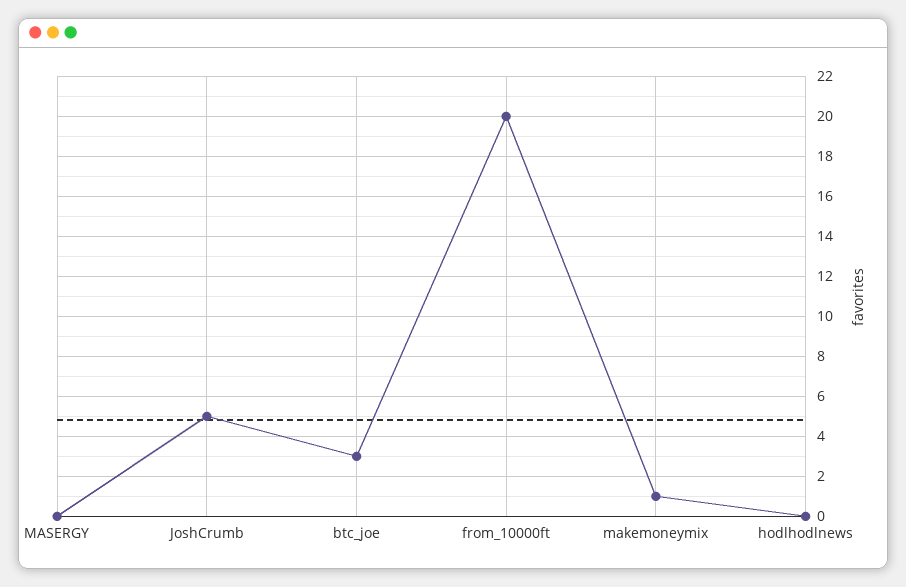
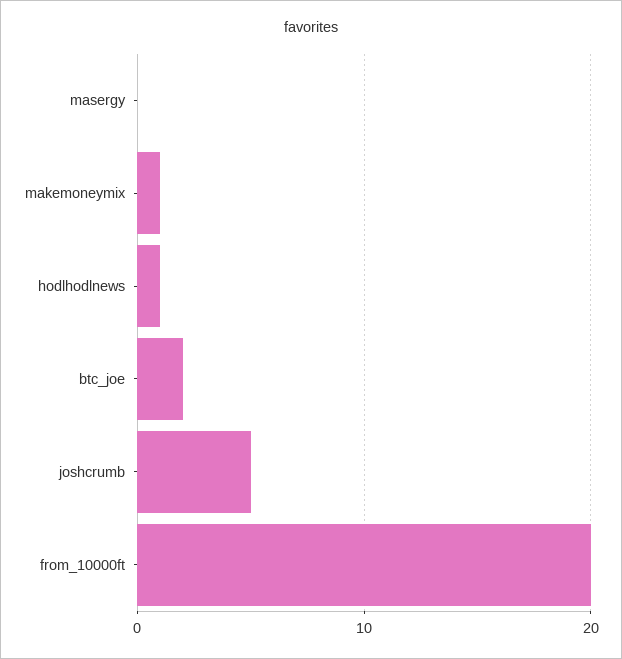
btc_joe: 3 -> 2
hodlhodlnews: 0 -> 1

